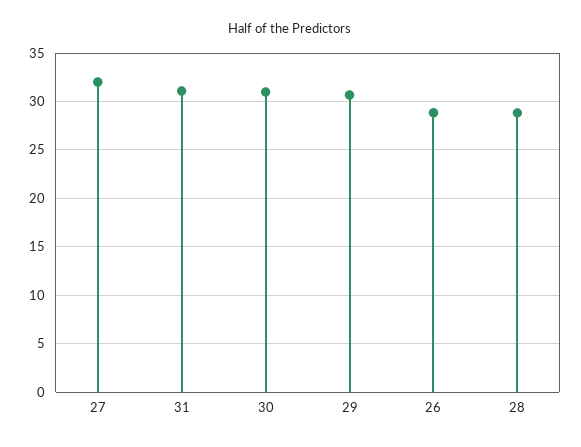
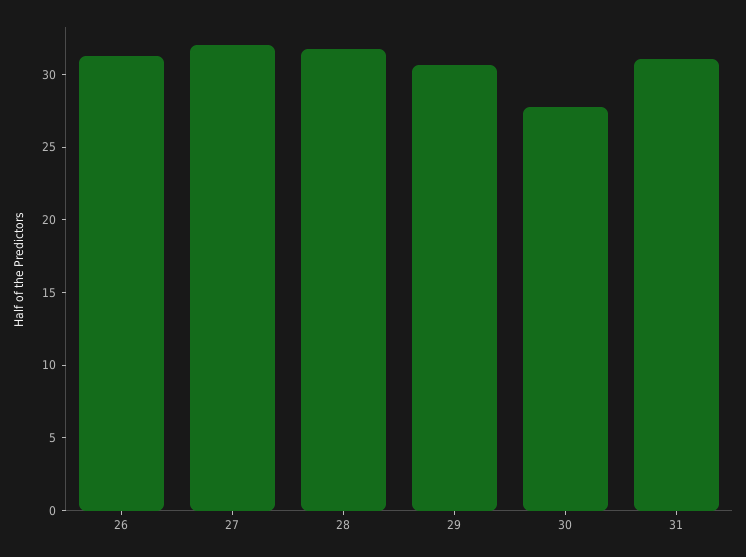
30: 31 -> 28
26: 29 -> 31
28: 29 -> 32

